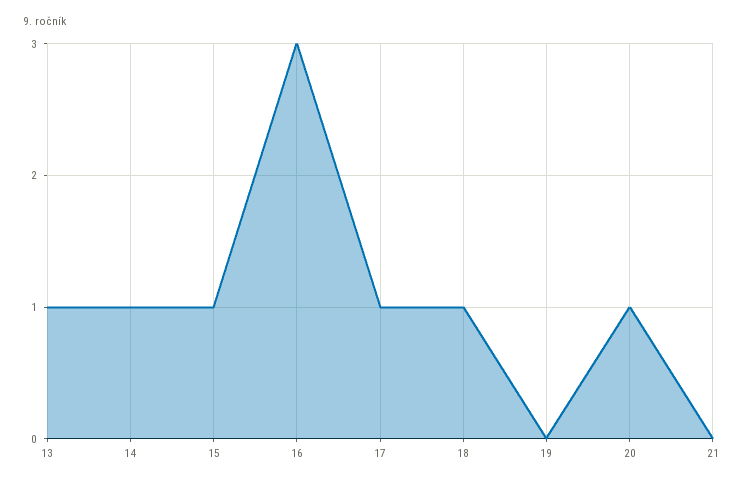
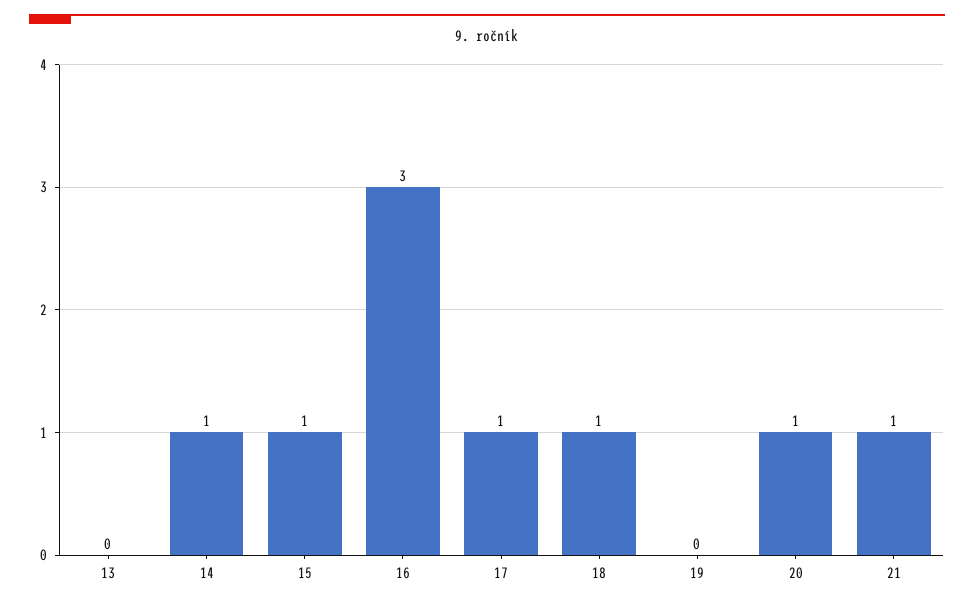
13: 1 -> 0
21: 0 -> 1

